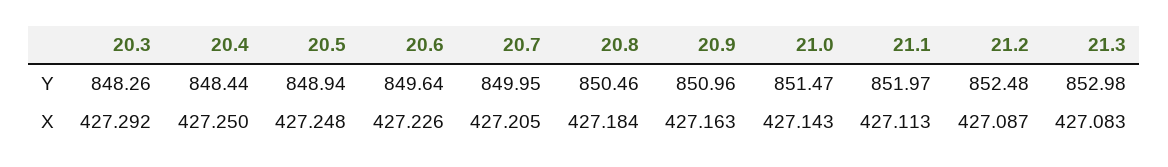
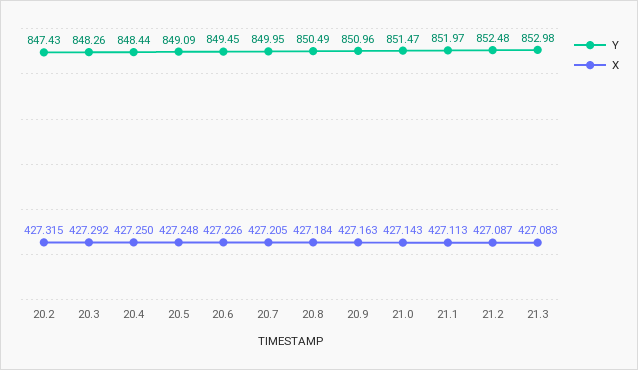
Y, 20.5: 848.94 -> 849.09
Y, 20.6: 849.64 -> 849.45
Y, 20.8: 850.46 -> 850.49
Y, 20.2: none -> 847.43
X, 20.2: none -> 427.315

